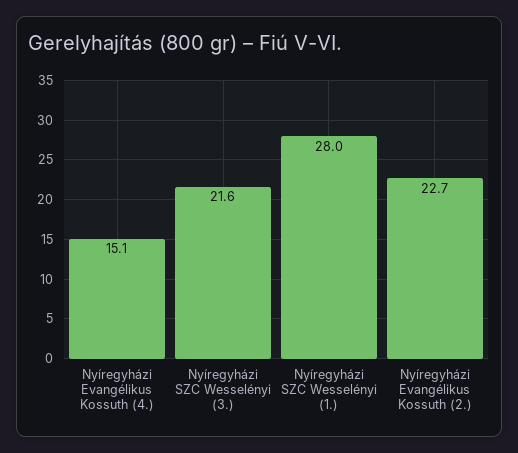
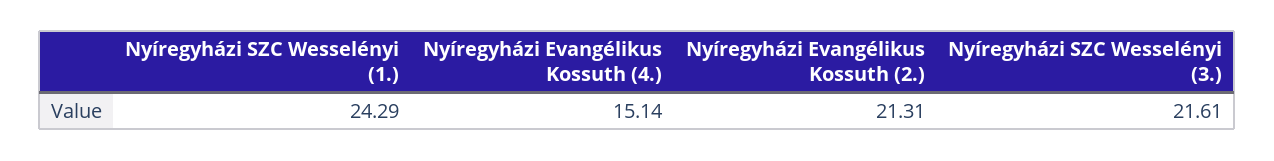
Nyíregyházi SZC Wesselényi (1.): 28 -> 24.29
Nyíregyházi Evangélikus Kossuth (2.): 22.7 -> 21.31

